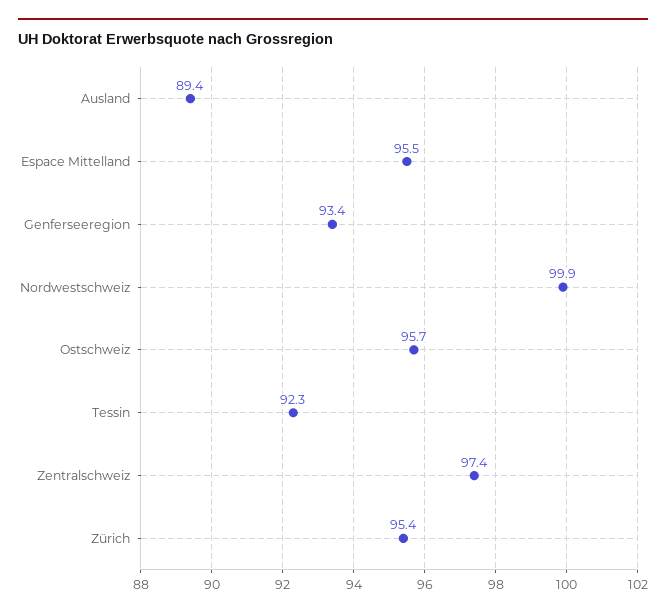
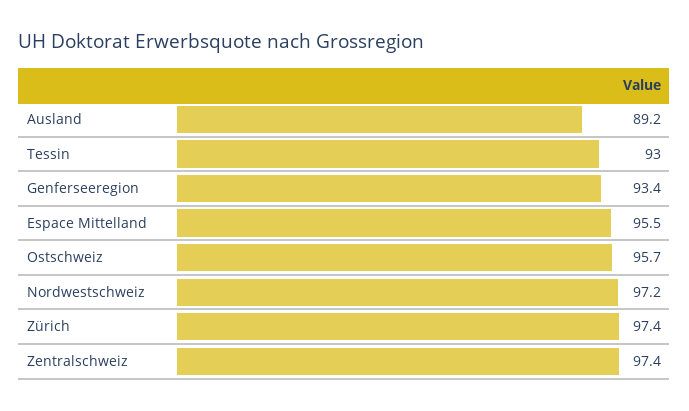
Ausland: 89.4 -> 89.2
Nordwestschweiz: 99.9 -> 97.2
Tessin: 92.3 -> 93
Zürich: 95.4 -> 97.4

